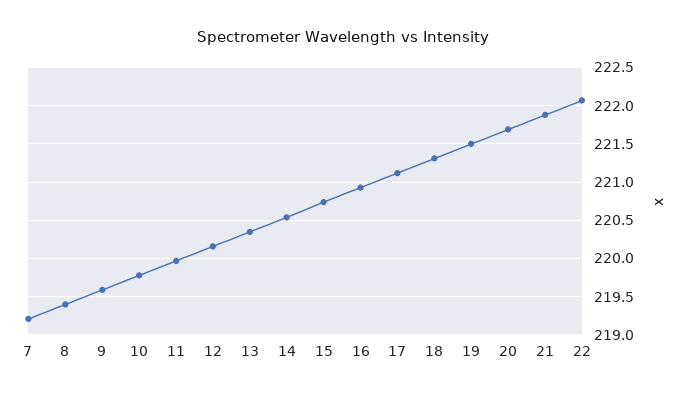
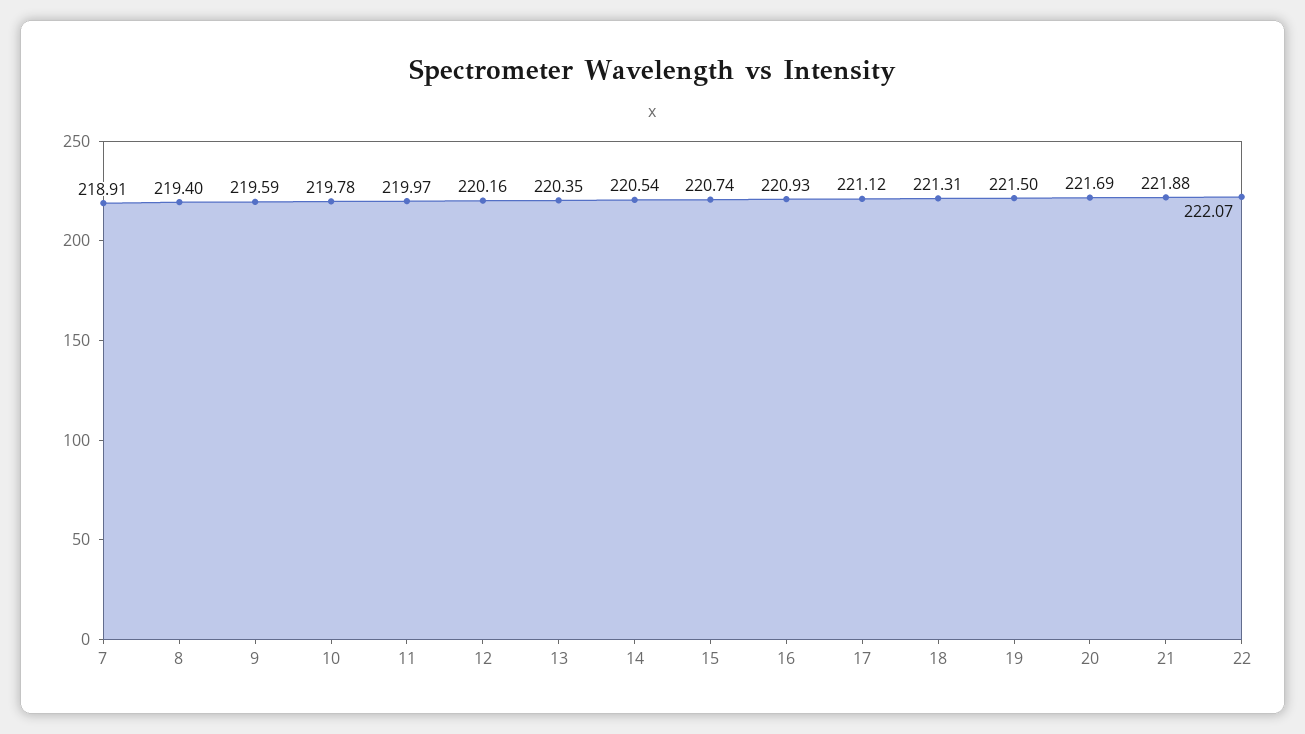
7: 219.2 -> 218.91

